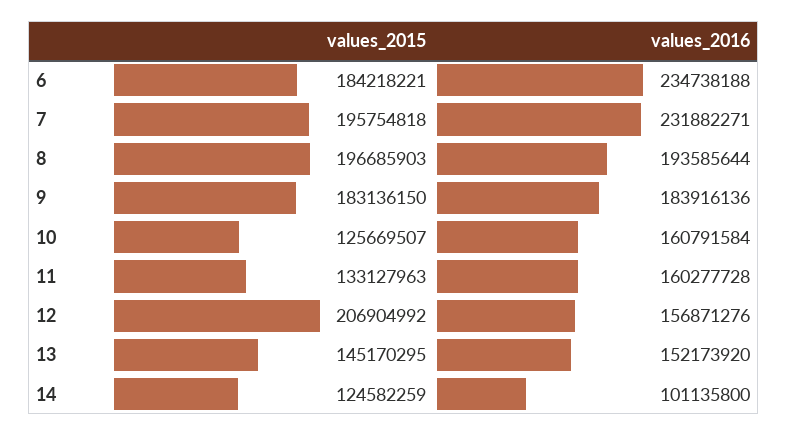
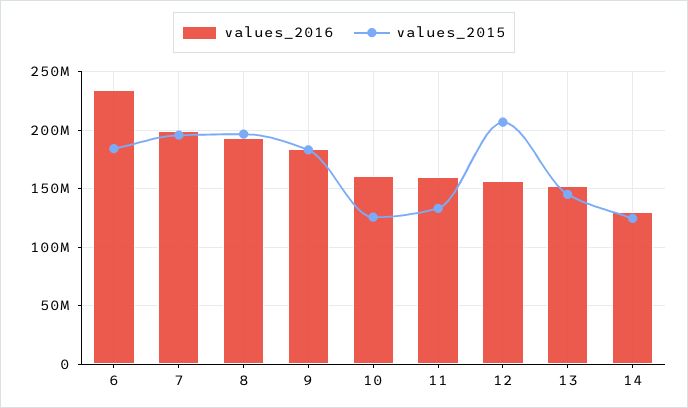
values_2016, 7: 231882271 -> 200000000
values_2016, 14: 101135800 -> 130000000

